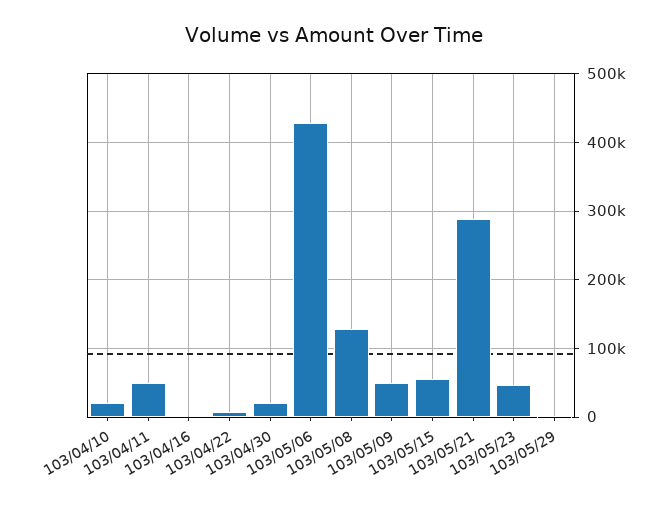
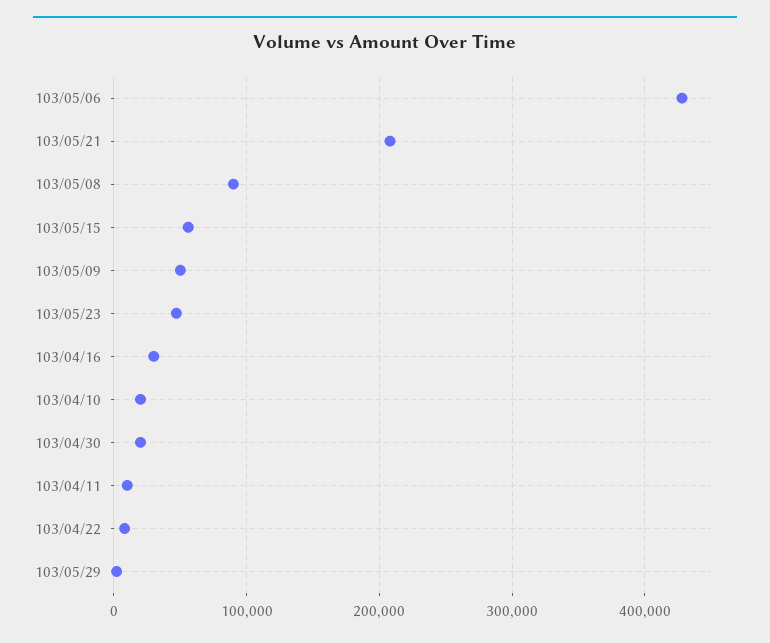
103/04/11: 50000 -> 10000
103/04/16: 0 -> 30000
103/05/08: 130000 -> 90000
103/05/21: 290000 -> 210000

